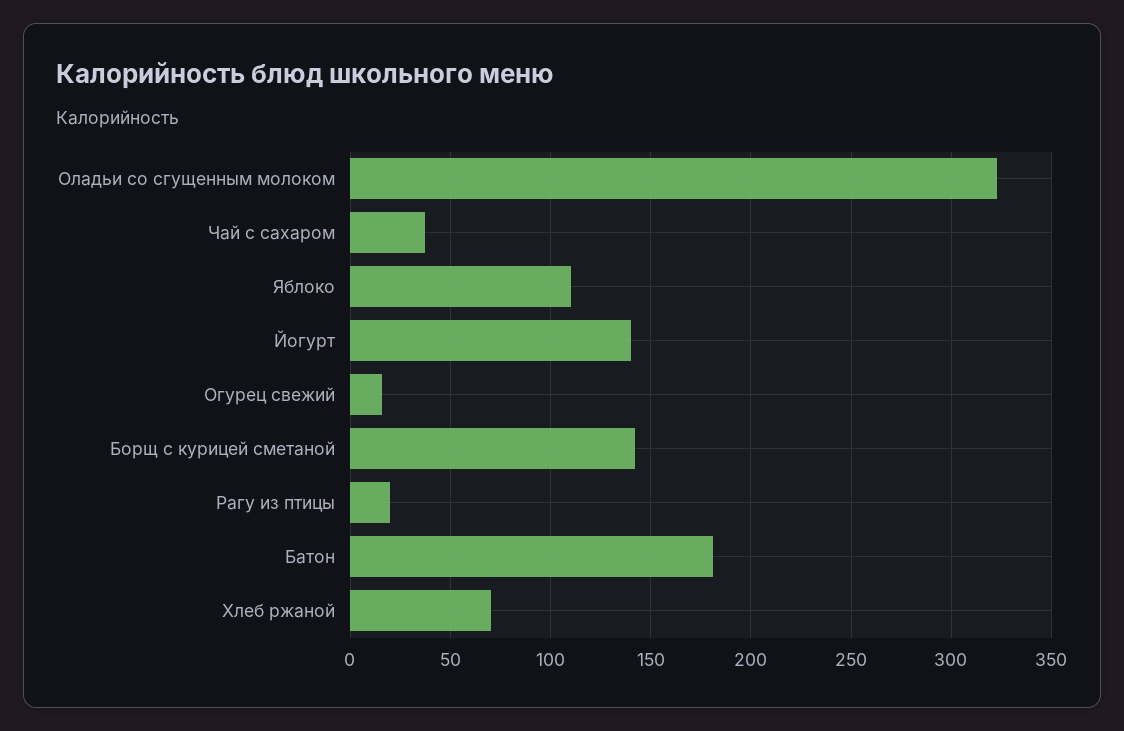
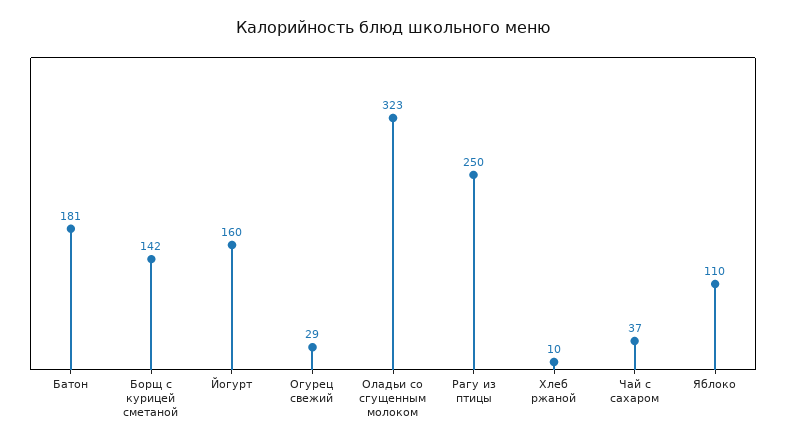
Йогурт: 140 -> 160
Огурец свежий: 15 -> 29
Рагу из птицы: 20 -> 250
Хлеб ржаной: 70 -> 10

